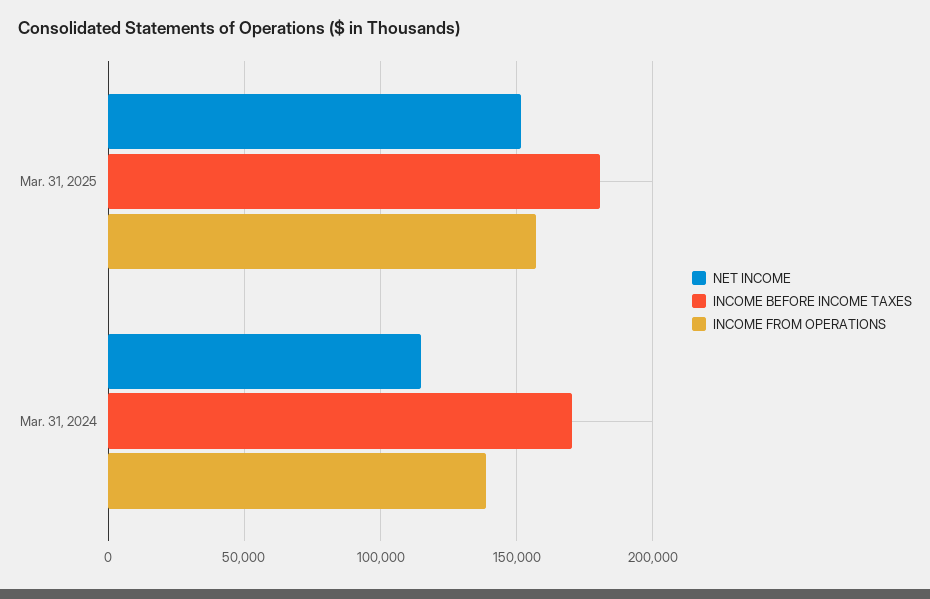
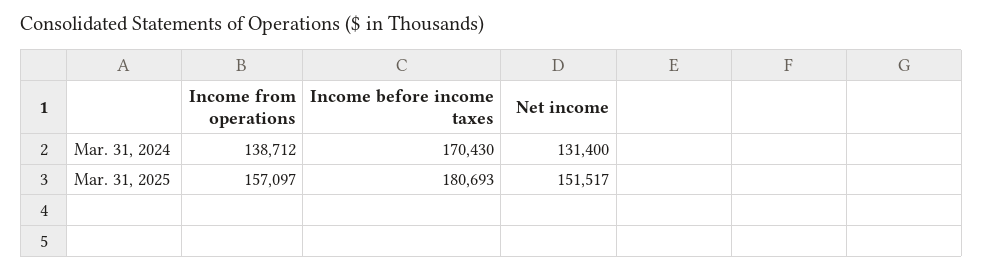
NET INCOME, Mar. 31, 2024: 115000 -> 131400

